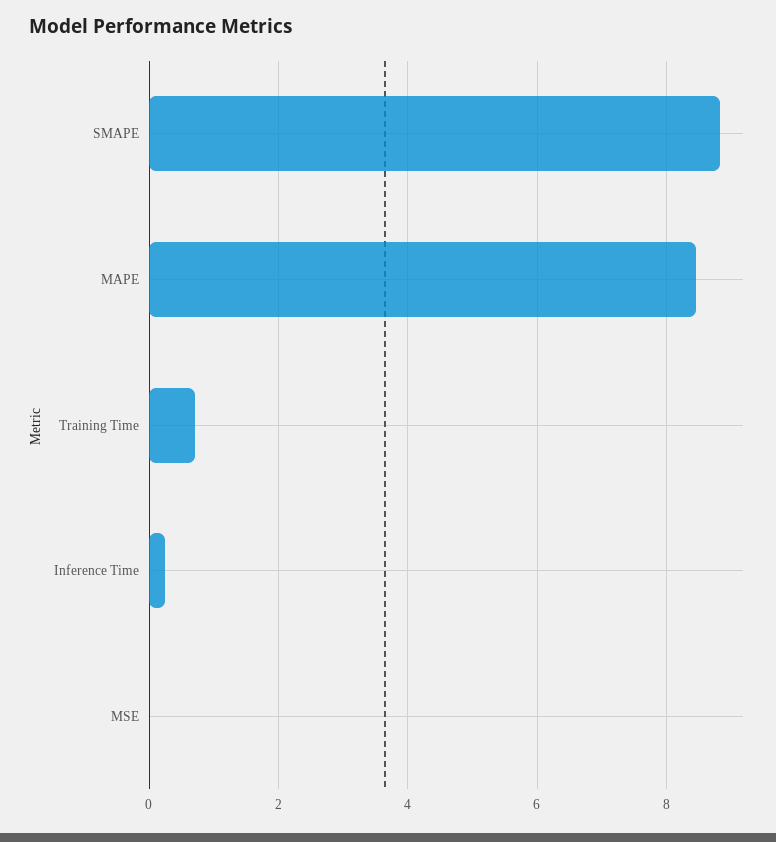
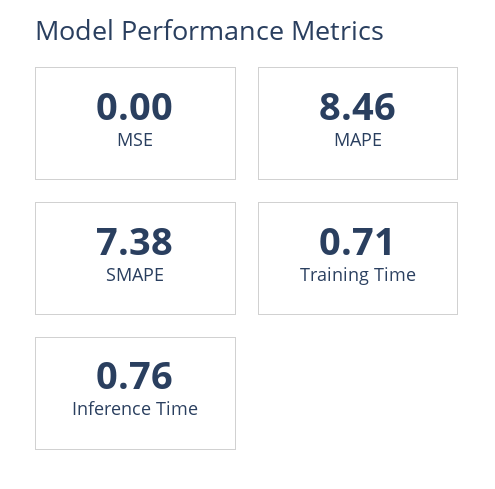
SMAPE: 8.8 -> 7.38
Inference Time: 0.2 -> 0.76

